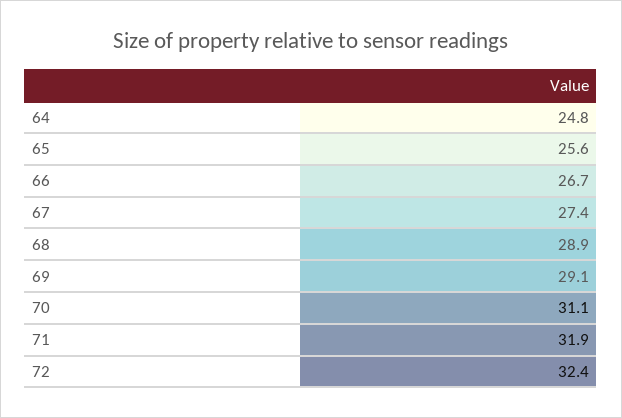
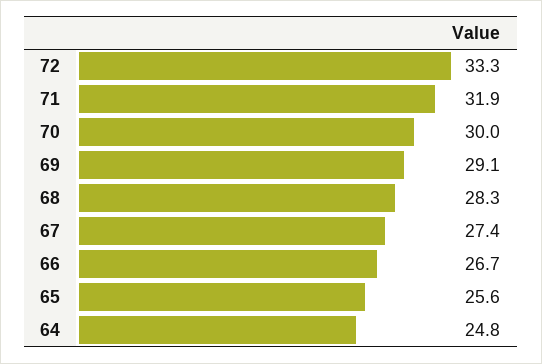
68: 28.9 -> 28.3
70: 31.1 -> 30
72: 32.4 -> 33.3

